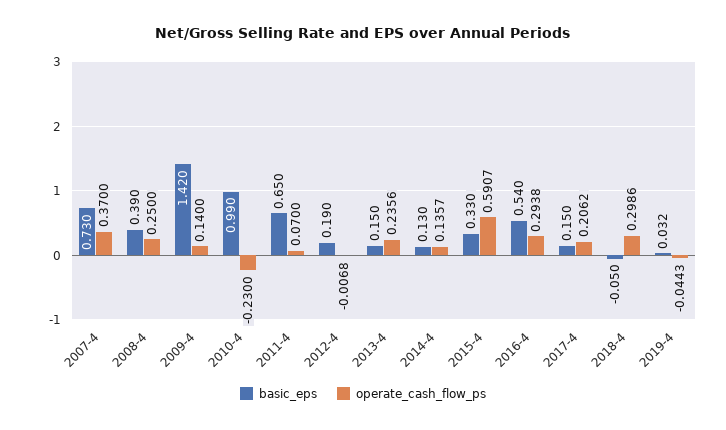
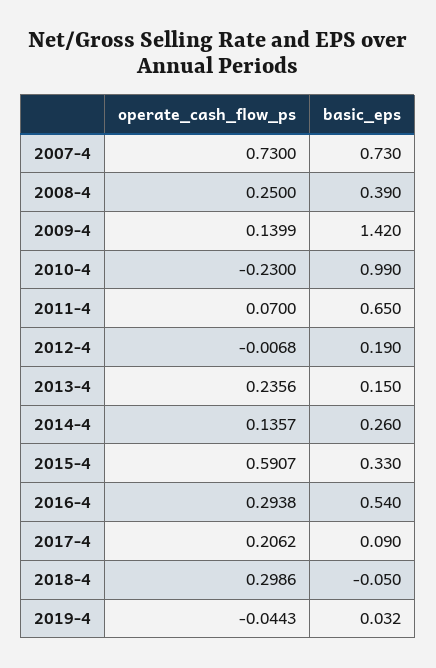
operate_cash_flow_ps, 2007-4: 0.37 -> 0.73
operate_cash_flow_ps, 2009-4: 0.14 -> 0.1399
basic_eps, 2014-4: 0.13 -> 0.26
basic_eps, 2017-4: 0.15 -> 0.09

